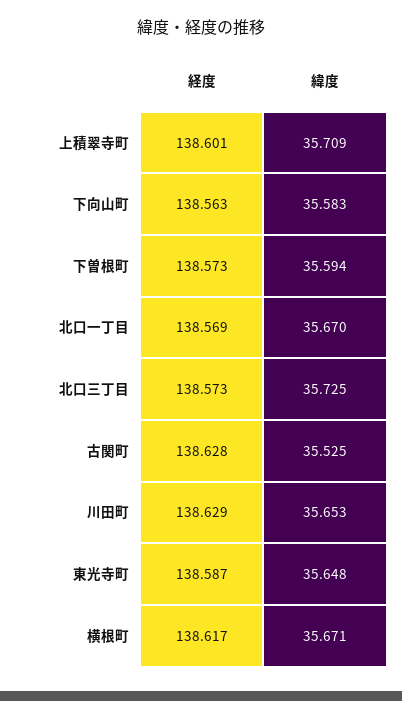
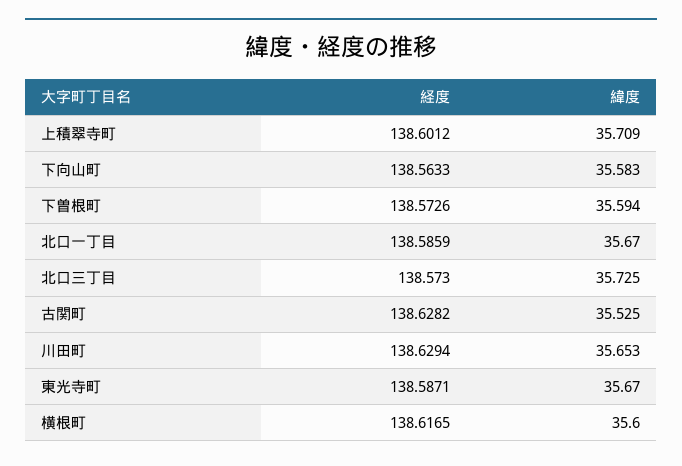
経度, 北口一丁目: 138.569 -> 138.5859
緯度, 東光寺町: 35.648 -> 35.67
緯度, 横根町: 35.671 -> 35.6

